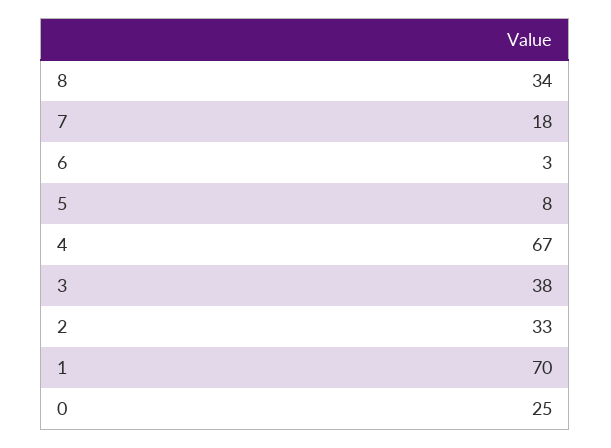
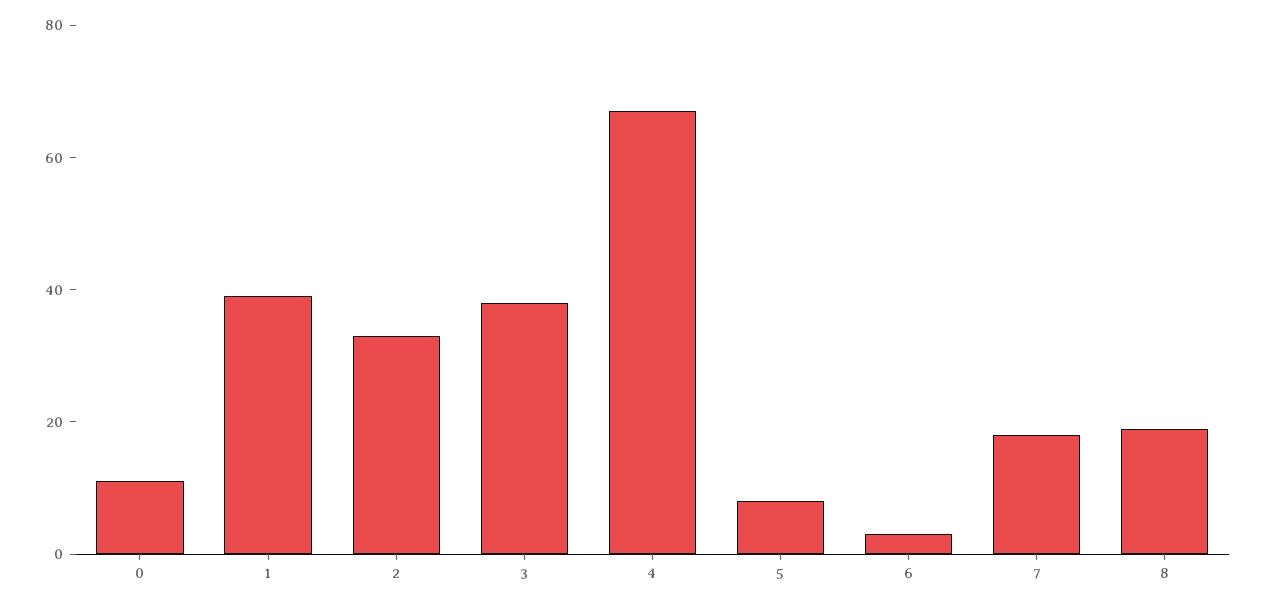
8: 34 -> 20
1: 70 -> 40
0: 25 -> 10

